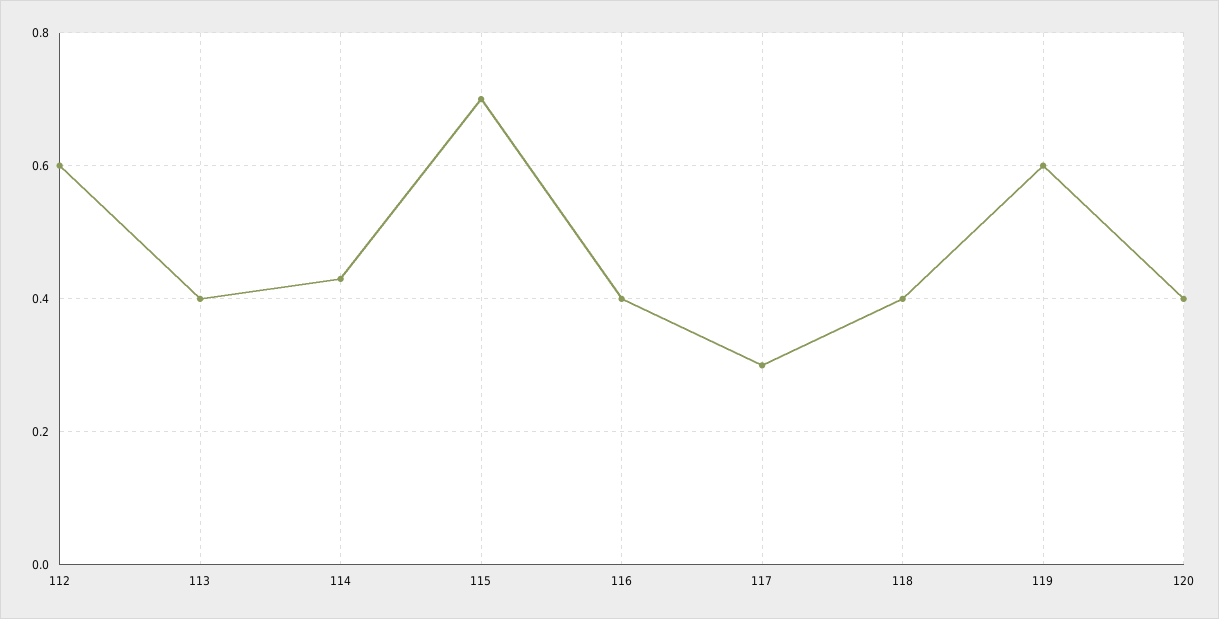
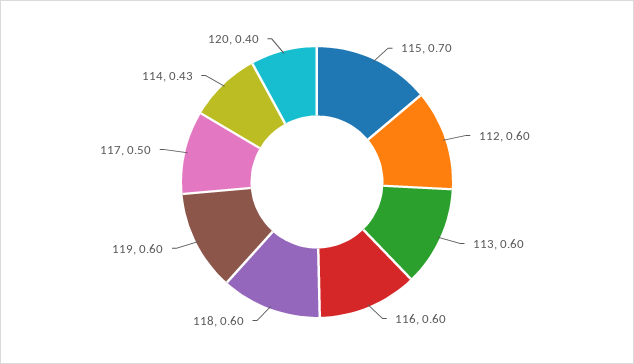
113: 0.4 -> 0.6
116: 0.4 -> 0.6
117: 0.3 -> 0.5
118: 0.4 -> 0.6

